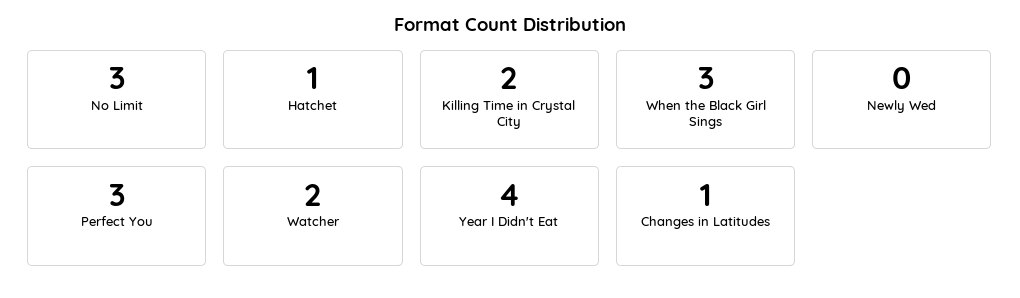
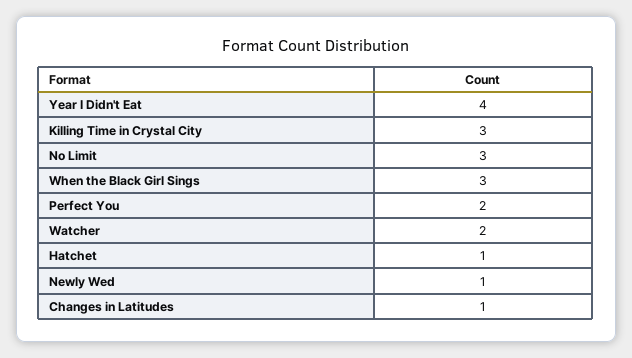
Killing Time in Crystal City: 2 -> 3
Newly Wed: 0 -> 1
Perfect You: 3 -> 2

